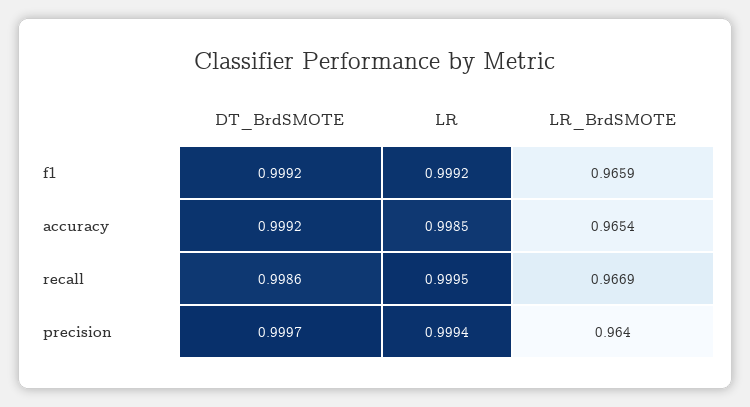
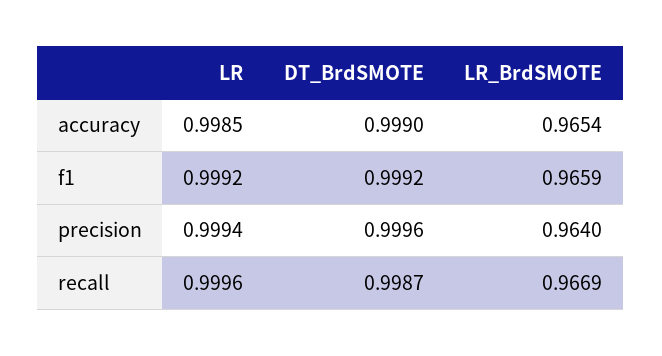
DT_BrdSMOTE, accuracy: 0.9992 -> 0.999
DT_BrdSMOTE, recall: 0.9986 -> 0.9987
LR, recall: 0.9995 -> 0.9996
DT_BrdSMOTE, precision: 0.9997 -> 0.9996

